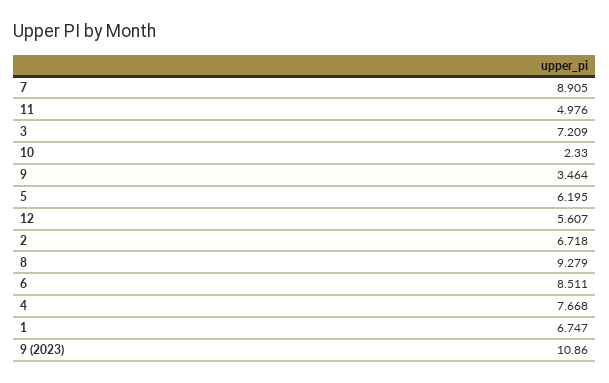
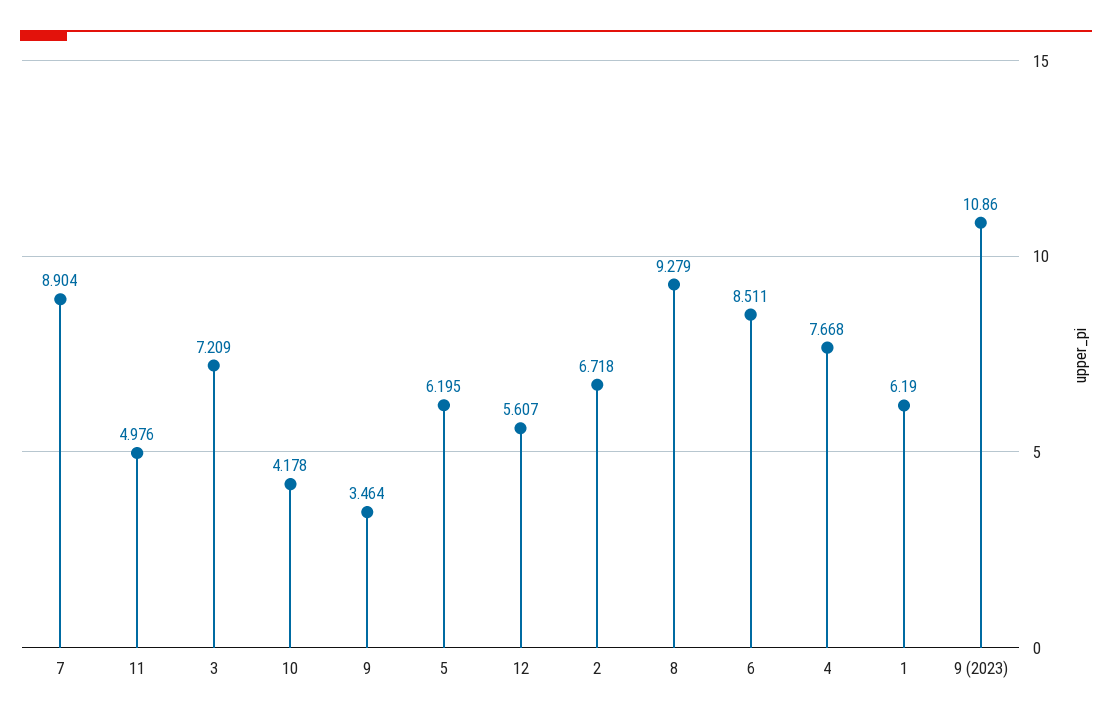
7: 8.905 -> 8.904
10: 2.33 -> 4.178
1: 6.747 -> 6.19

